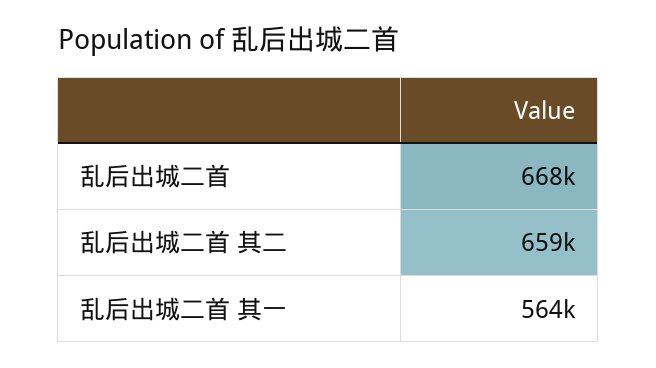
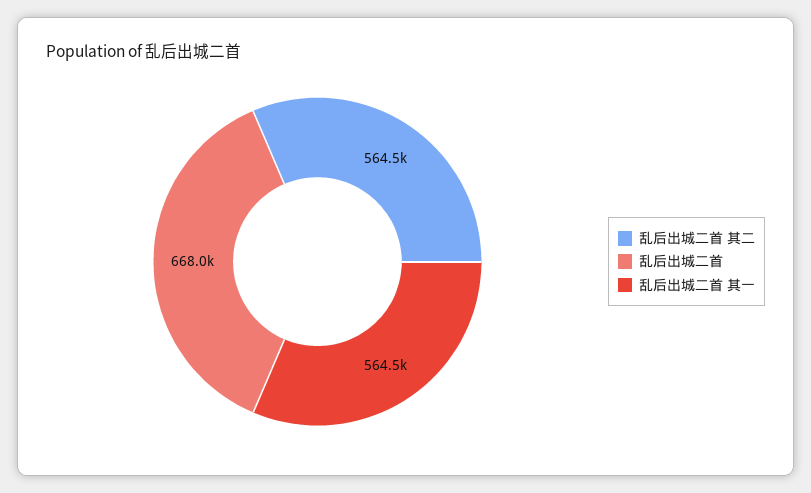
乱后出城二首 其二: 659000 -> 564500

